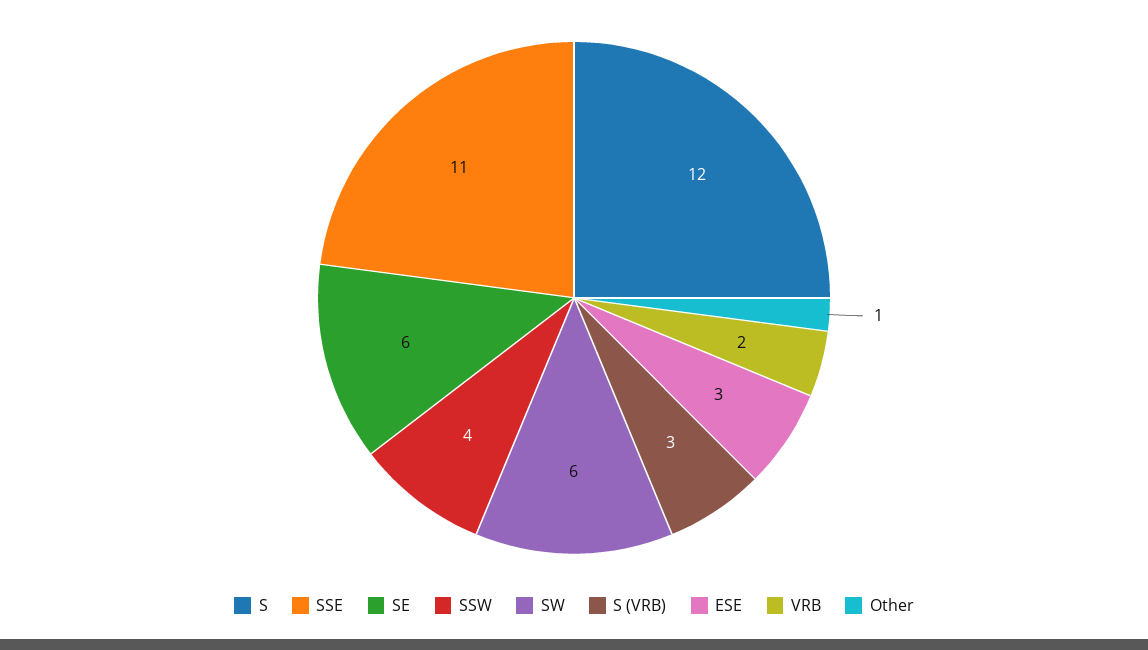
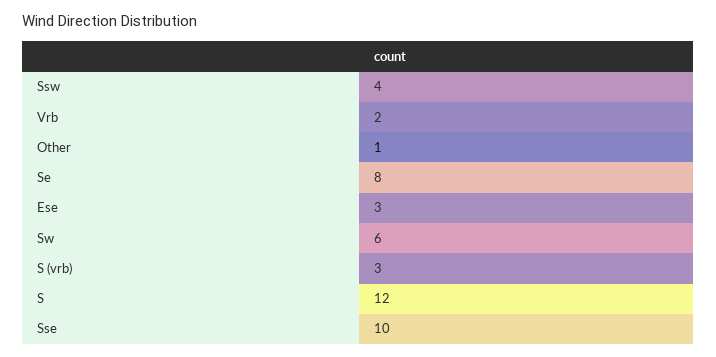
SSE: 11 -> 10
SE: 6 -> 8

